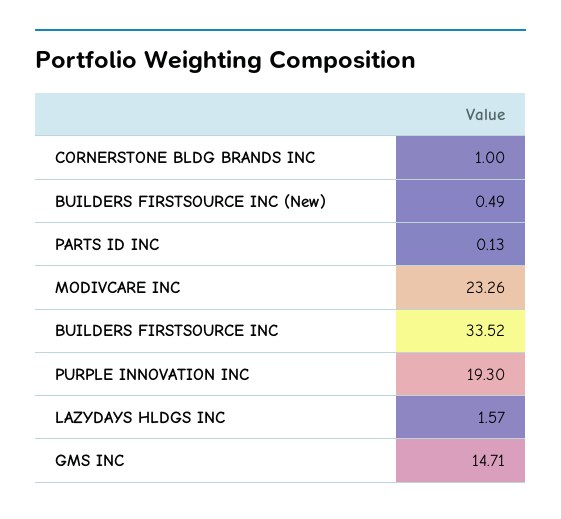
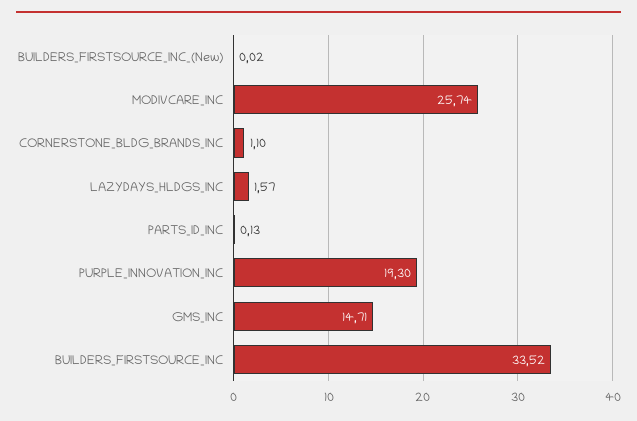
CORNERSTONE BLDG BRANDS INC: 1 -> 1.1
BUILDERS FIRSTSOURCE INC (New): 0.49 -> 0.02
MODIVCARE INC: 23.26 -> 25.74

